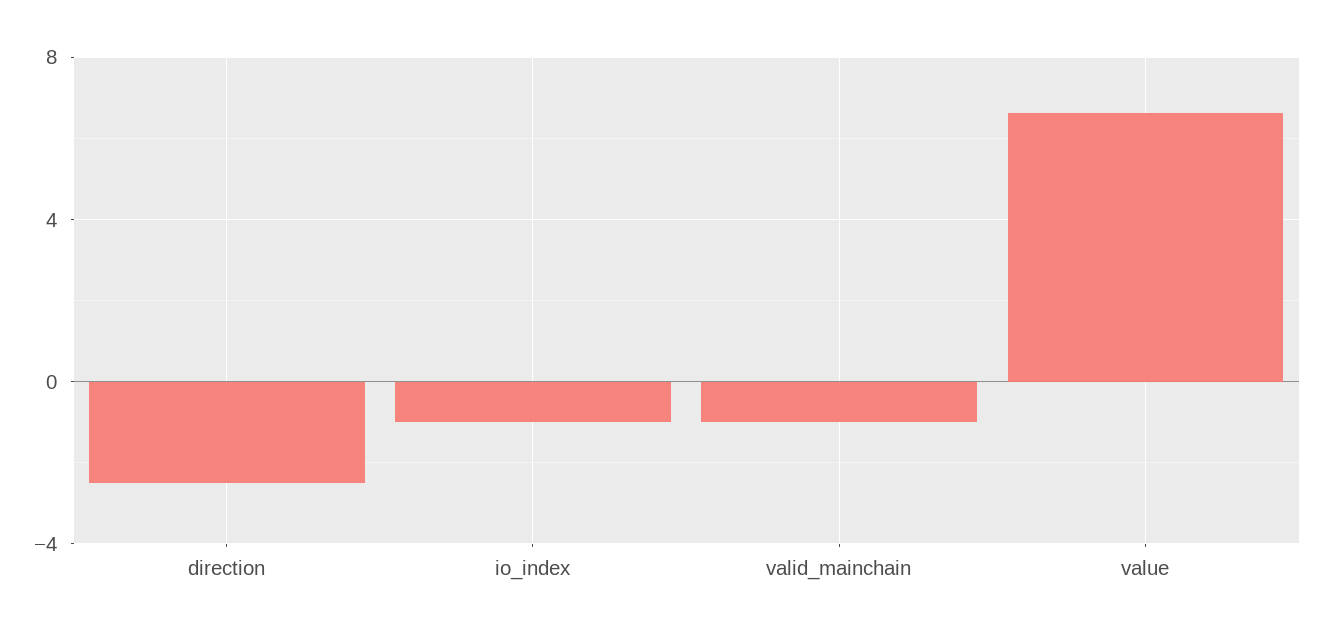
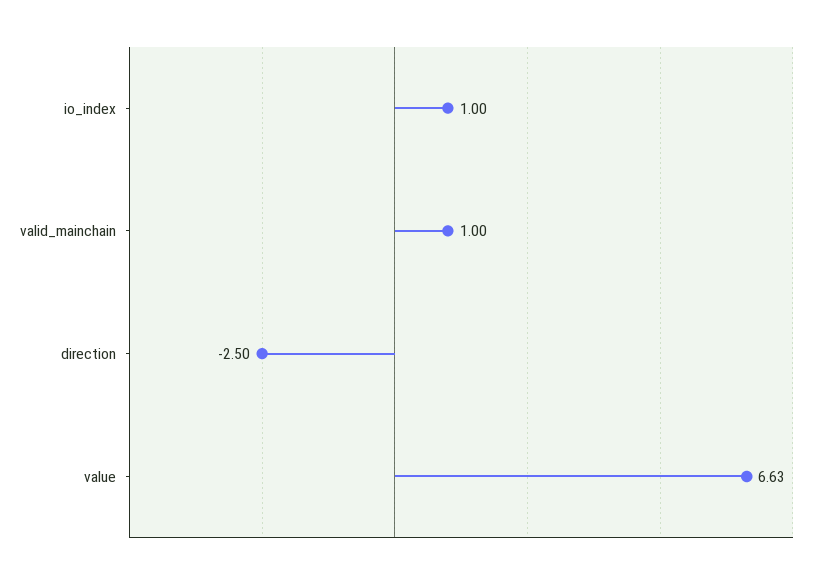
io_index: -1 -> 1
valid_mainchain: -1 -> 1

